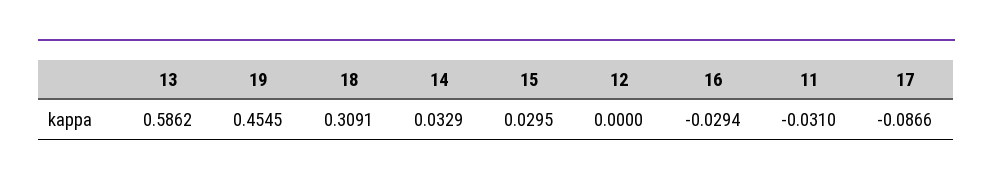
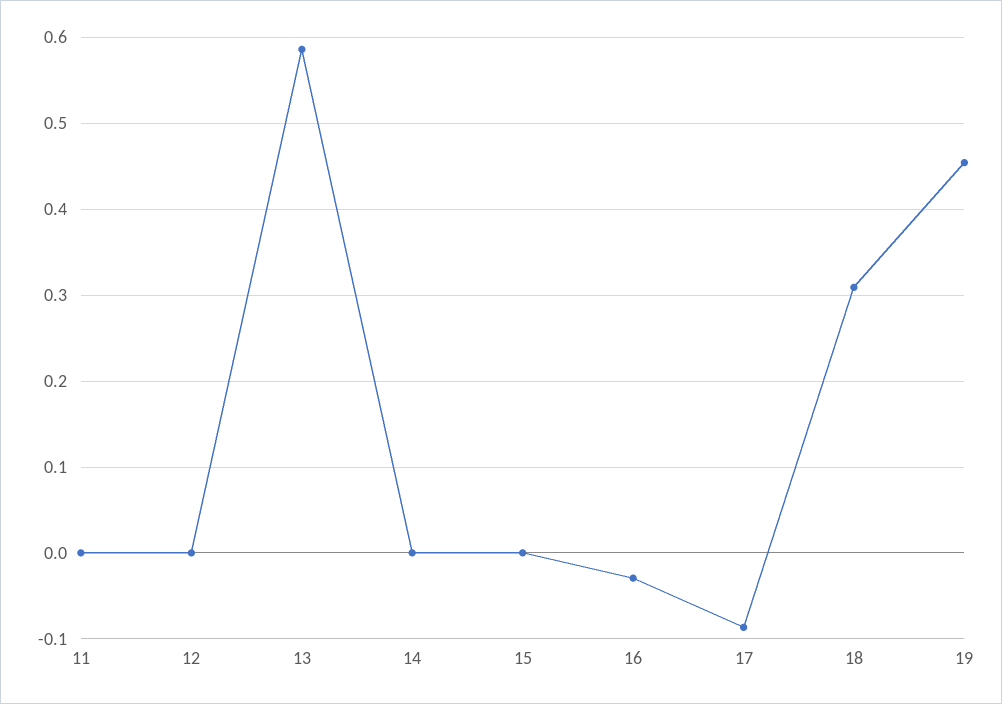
14: 0.0329 -> 0
15: 0.0295 -> 0
11: -0.031 -> 0

